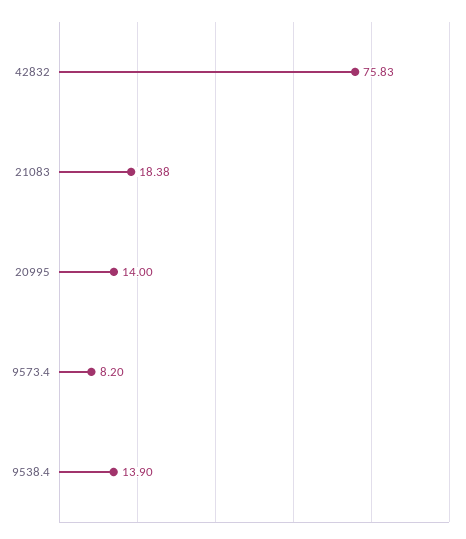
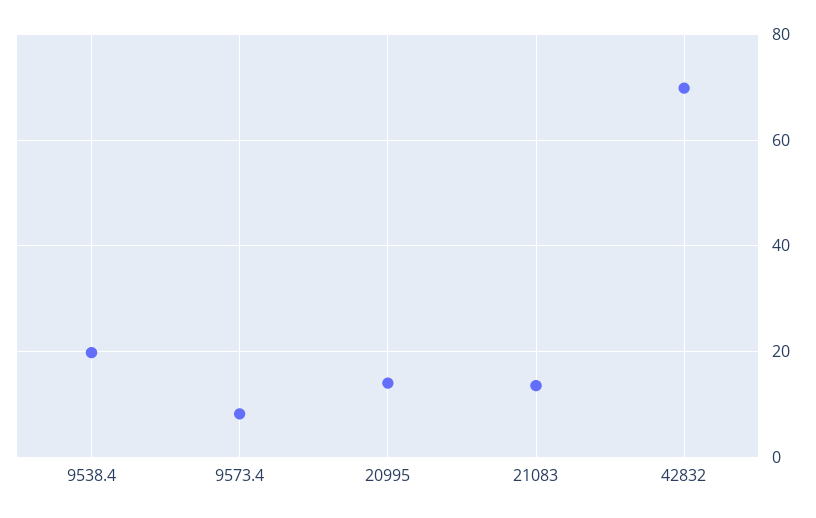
42832: 75.83 -> 70
21083: 18.38 -> 14
9538.4: 13.9 -> 20

